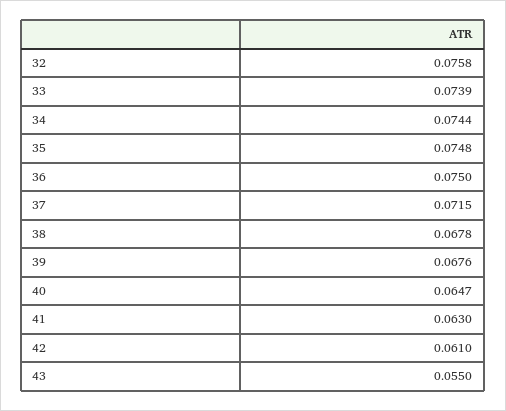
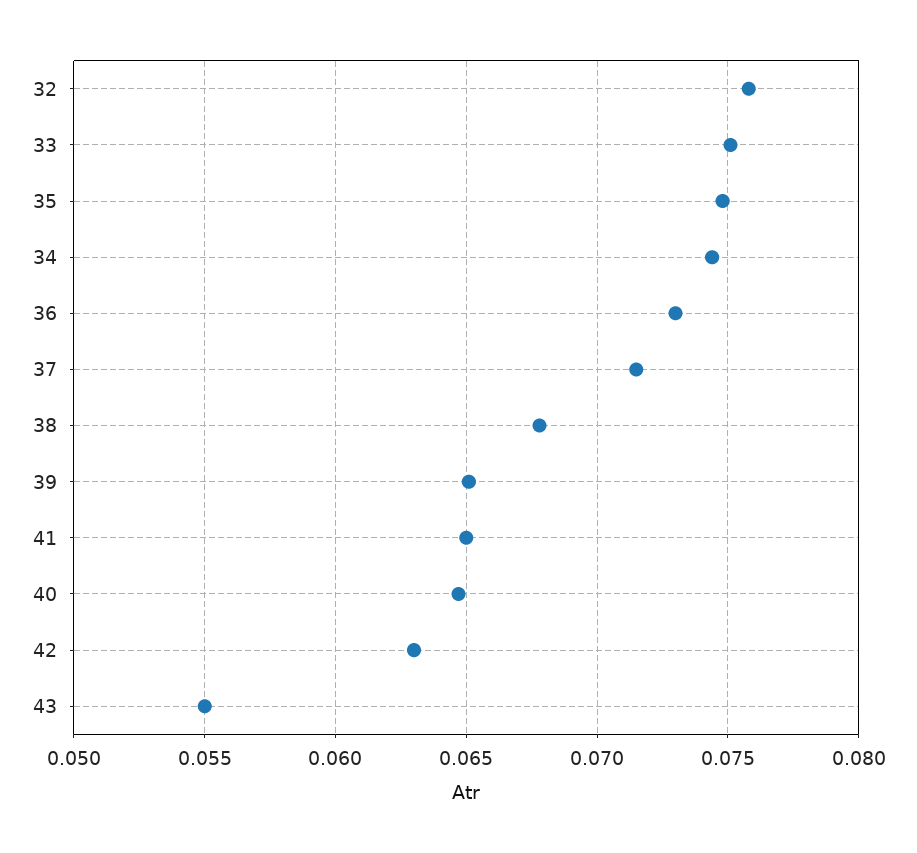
33: 0.0739 -> 0.075
36: 0.075 -> 0.073
39: 0.0676 -> 0.065
41: 0.063 -> 0.065
42: 0.061 -> 0.063

